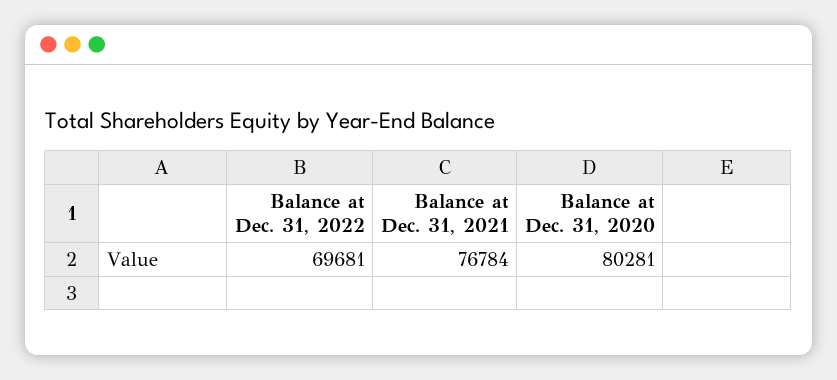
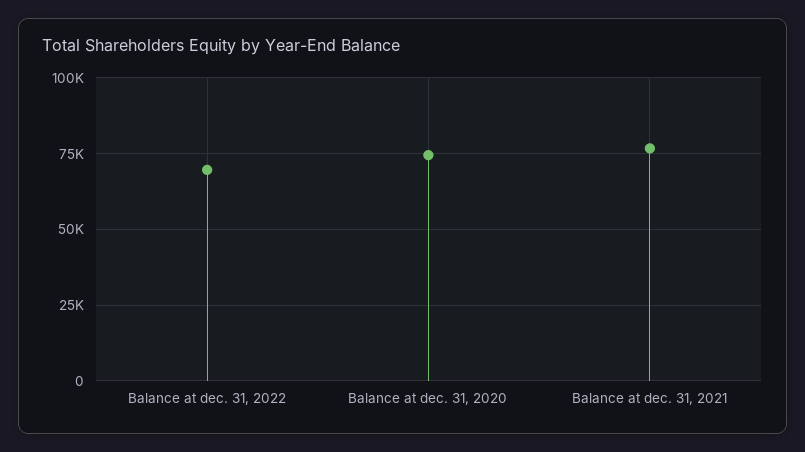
Balance at Dec. 31, 2020: 80281 -> 75000

